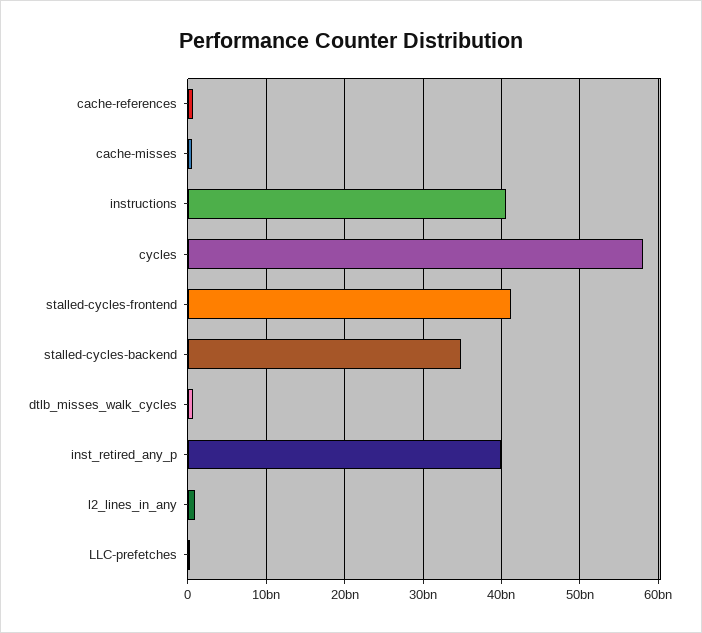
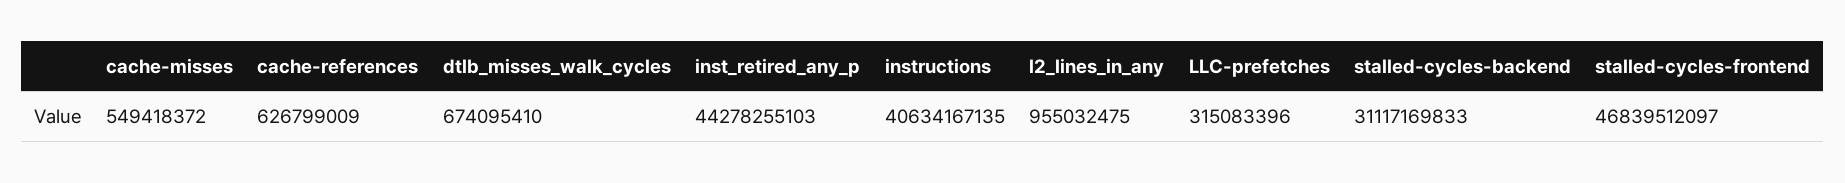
cycles: 58000000000 -> none
stalled-cycles-frontend: 41000000000 -> 46839512097
stalled-cycles-backend: 35000000000 -> 31117169833
inst_retired_any_p: 40000000000 -> 44278255103

